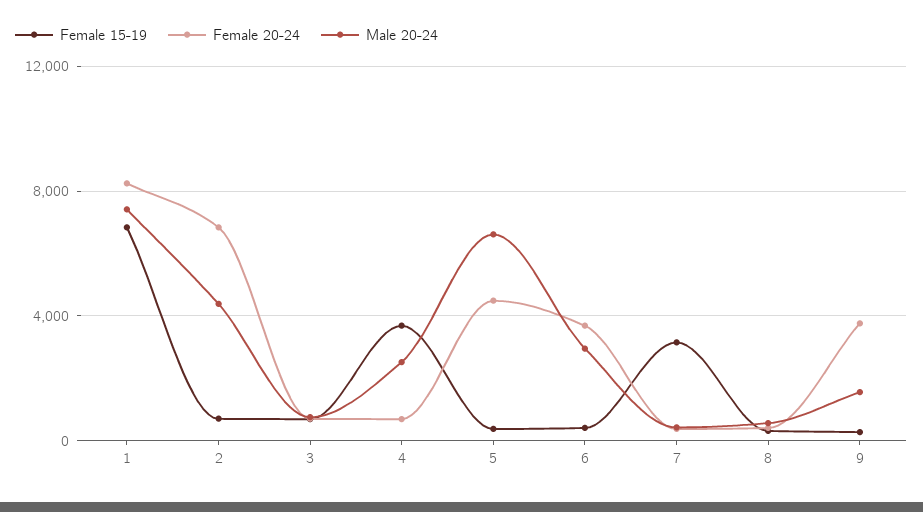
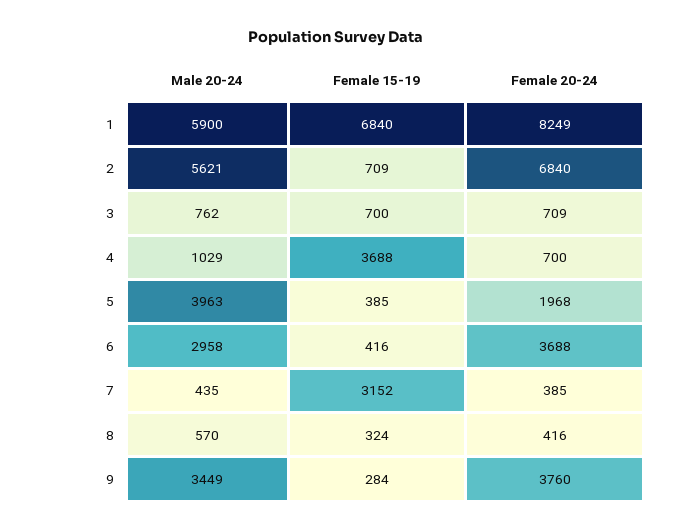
Male 20-24, 1: 7500 -> 5900
Male 20-24, 2: 4500 -> 5621
Male 20-24, 4: 2500 -> 1029
Female 20-24, 5: 4500 -> 1968
Male 20-24, 5: 6500 -> 3963
Male 20-24, 9: 1500 -> 3449

